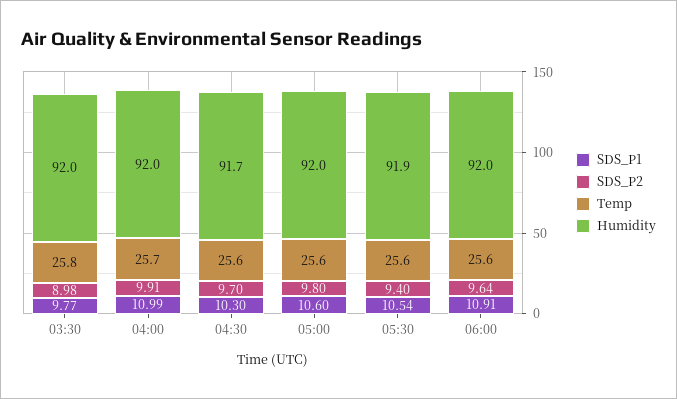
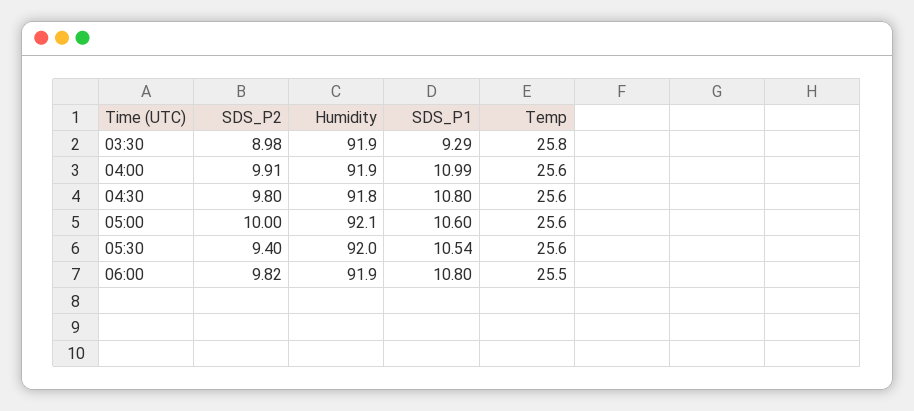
SDS_P1, 03:30: 9.77 -> 9.29
Humidity, 03:30: 92 -> 91.9
Temp, 04:00: 25.7 -> 25.6
Humidity, 04:00: 92 -> 91.9
SDS_P1, 04:30: 10.3 -> 10.8
SDS_P2, 04:30: 9.7 -> 9.8
Humidity, 04:30: 91.7 -> 91.8
SDS_P2, 05:00: 9.8 -> 10
Humidity, 05:00: 92 -> 92.1
Humidity, 05:30: 91.9 -> 92
SDS_P1, 06:00: 10.91 -> 10.8
SDS_P2, 06:00: 9.64 -> 9.82
Temp, 06:00: 25.6 -> 25.5
Humidity, 06:00: 92 -> 91.9

